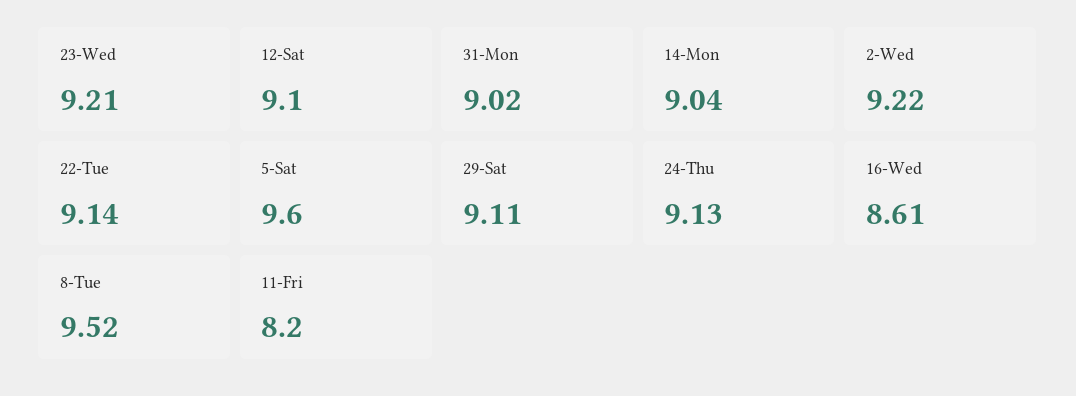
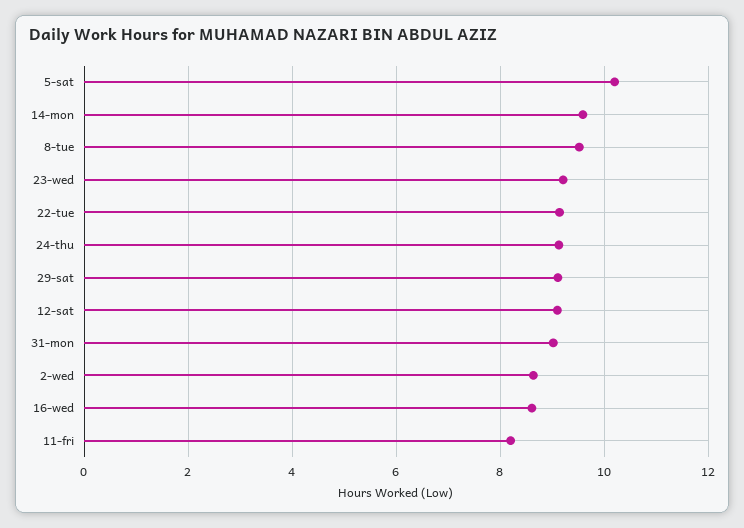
14-Mon: 9.04 -> 9.6
2-Wed: 9.22 -> 8.6
5-Sat: 9.6 -> 10.2

